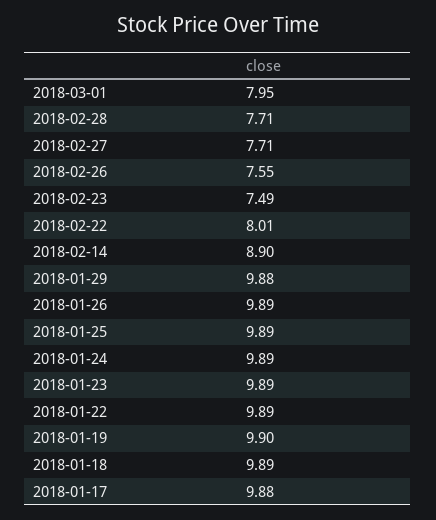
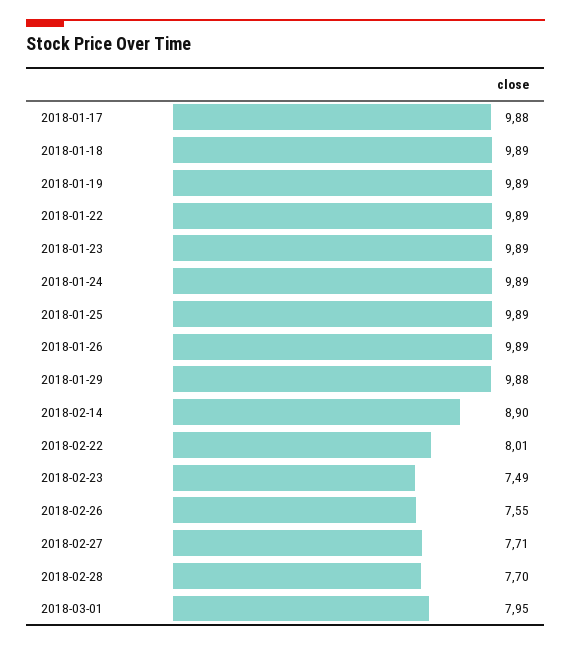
2018-02-28: 7.71 -> 7.7
2018-01-19: 9.9 -> 9.89

